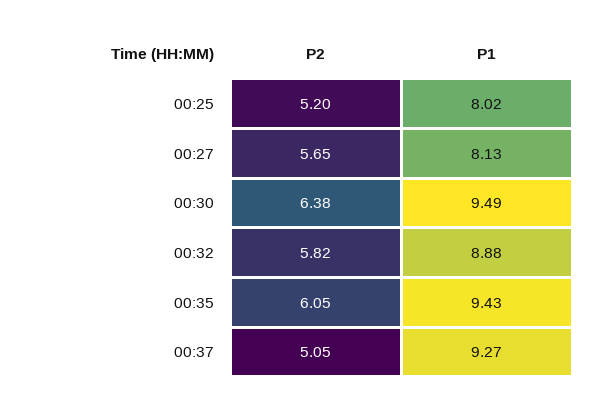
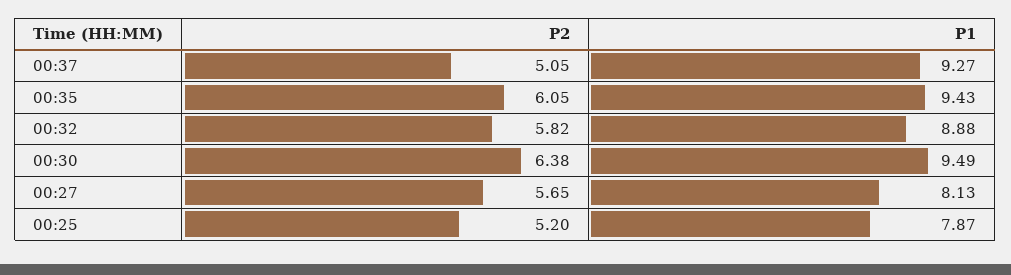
P1, 00:25: 8.02 -> 7.87

